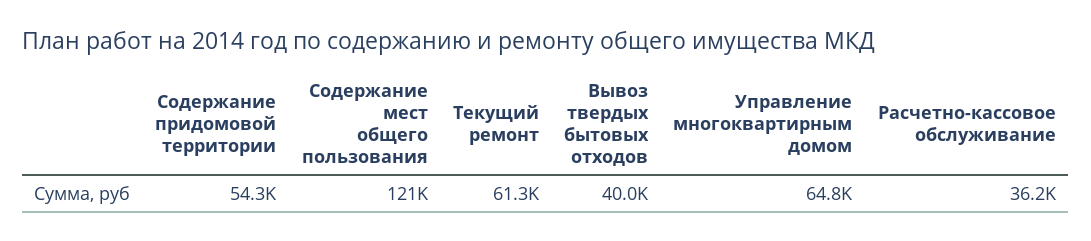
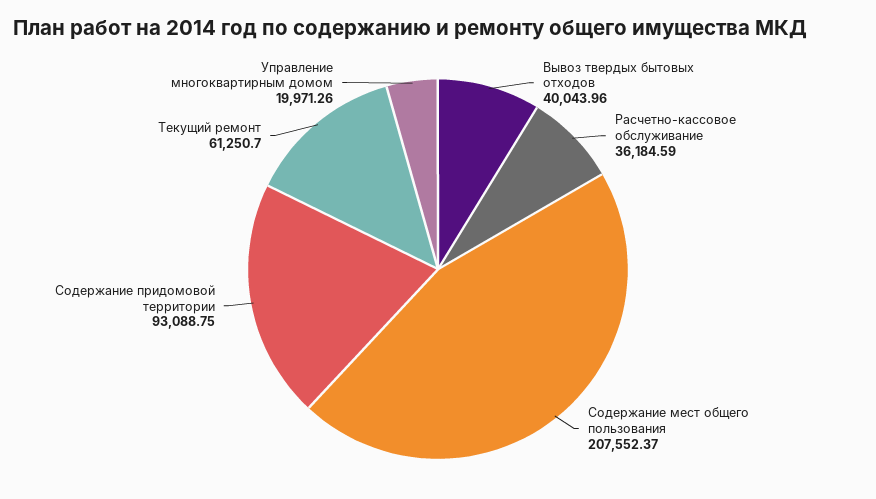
Содержание придомовой территории: 54300 -> 93088.75
Содержание мест общего пользования: 121000 -> 207552.37
Управление многоквартирным домом: 64800 -> 19971.26

